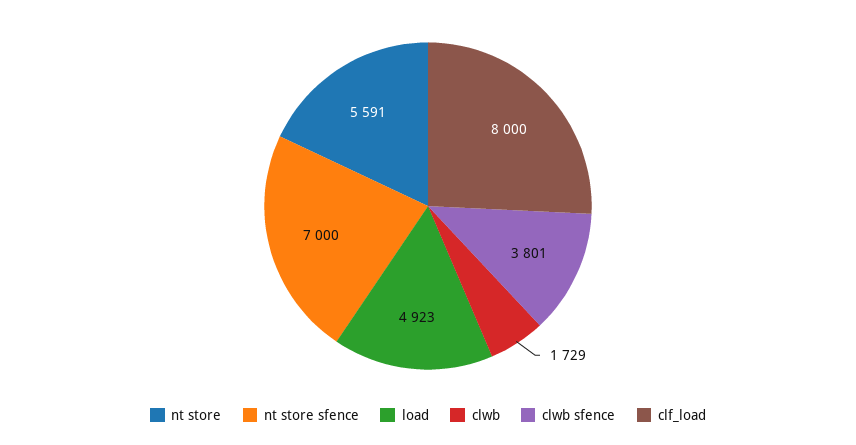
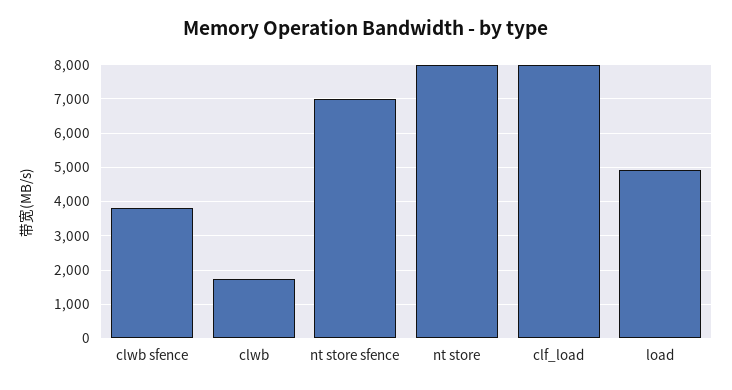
nt store: 5591 -> 8000

